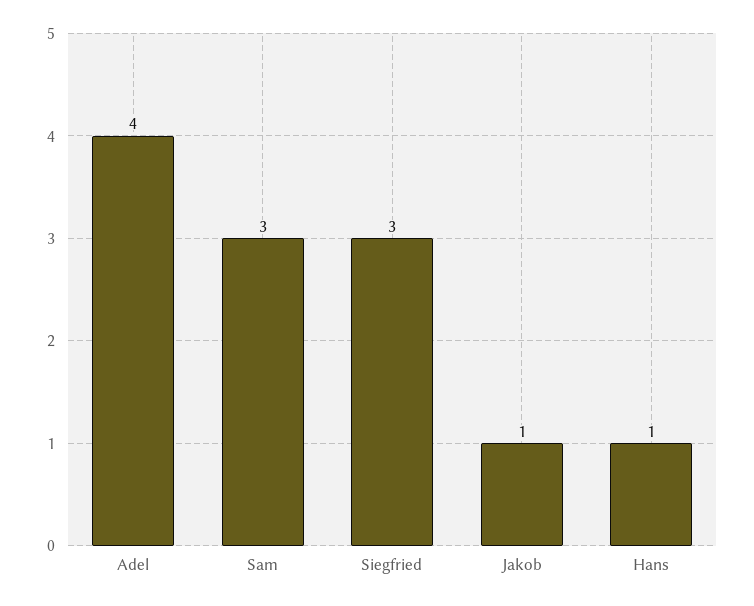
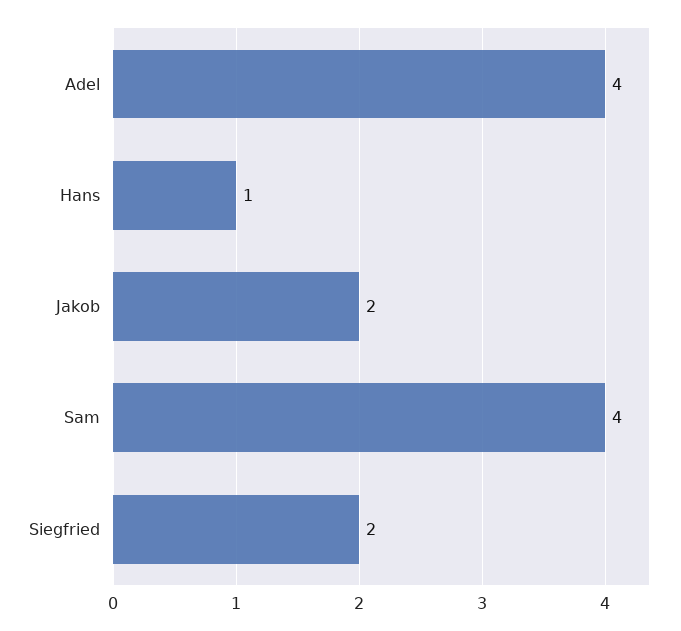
Sam: 3 -> 4
Siegfried: 3 -> 2
Jakob: 1 -> 2

